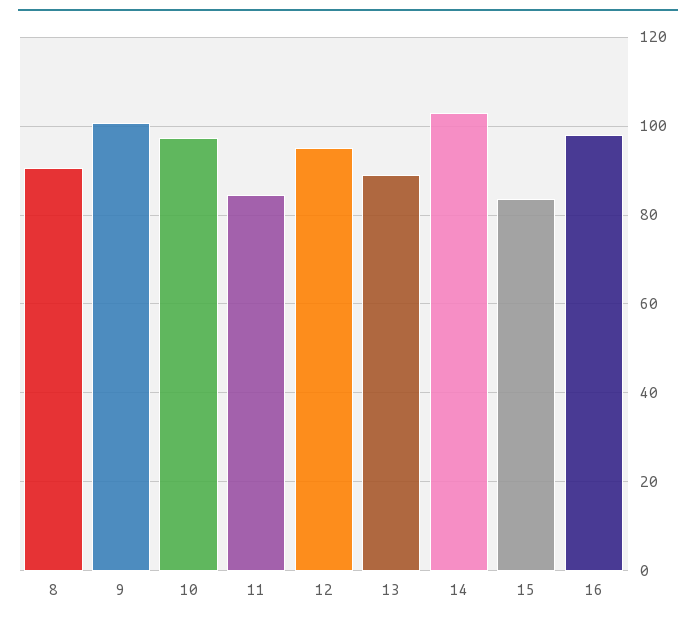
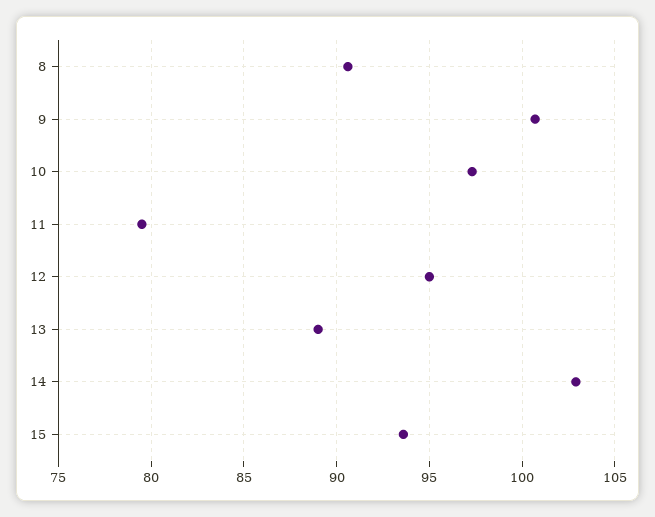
11: 84 -> 79.5
15: 84 -> 93.5
16: 98 -> none

